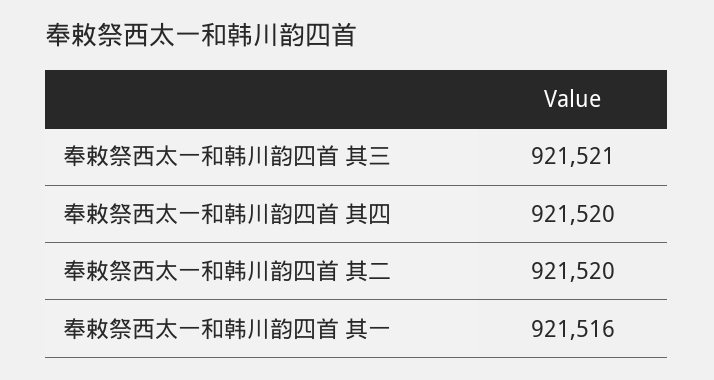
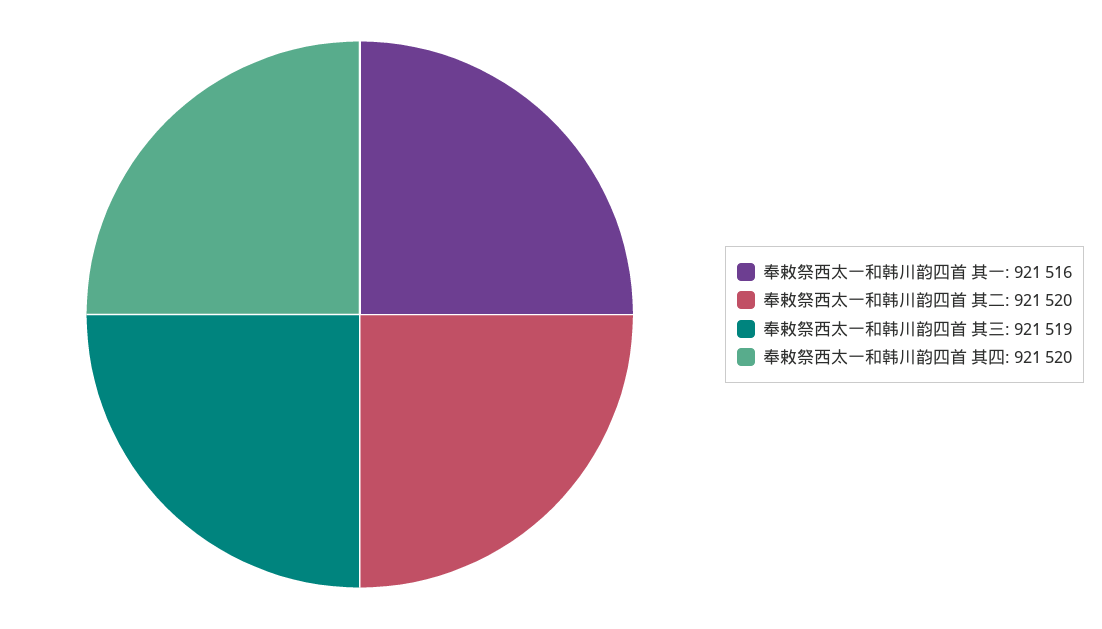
奉敕祭西太一和韩川韵四首 其三: 921521 -> 921519

